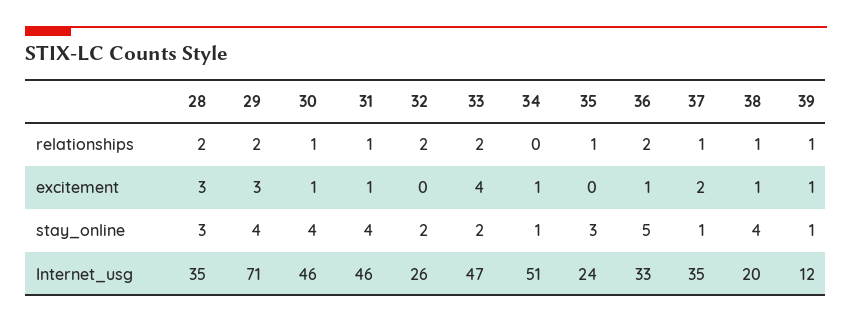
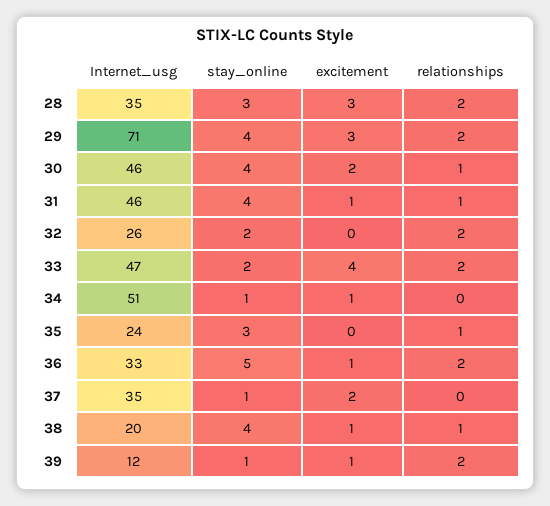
37, relationships: 1 -> 0
39, relationships: 1 -> 2
30, excitement: 1 -> 2

